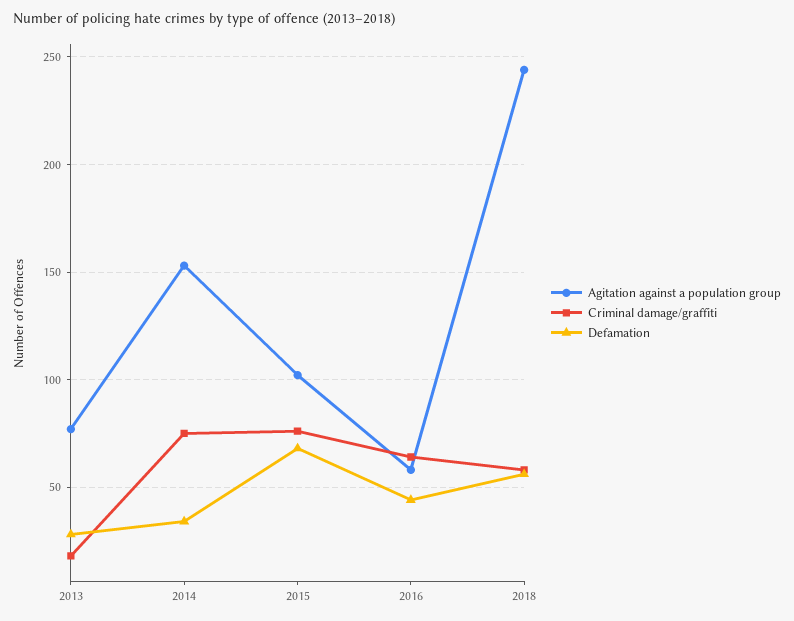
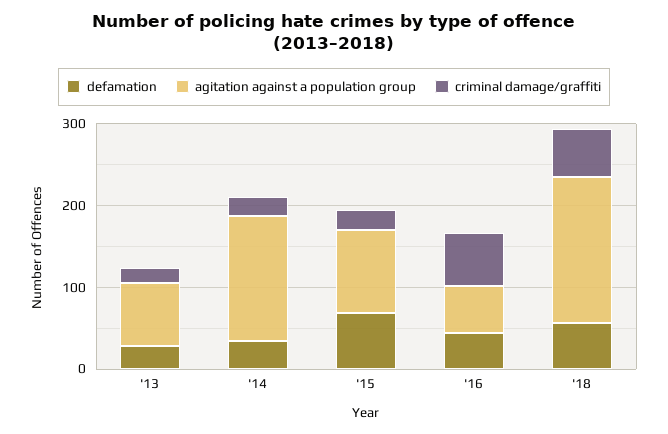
Criminal damage/graffiti, 2014: 75 -> 20
Criminal damage/graffiti, 2015: 75 -> 20
Agitation against a population group, 2018: 245 -> 180

